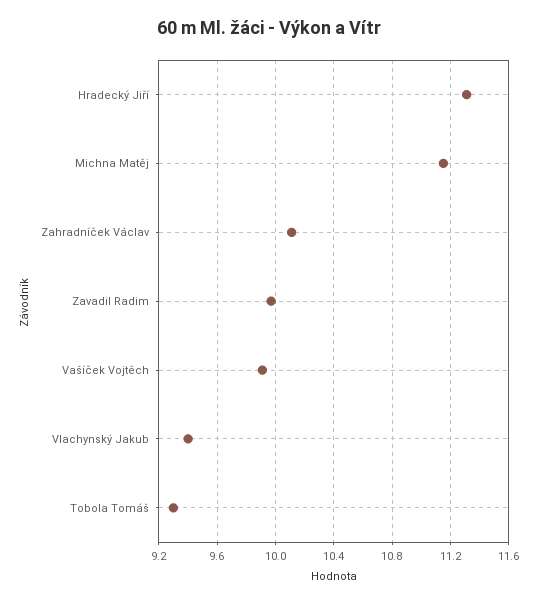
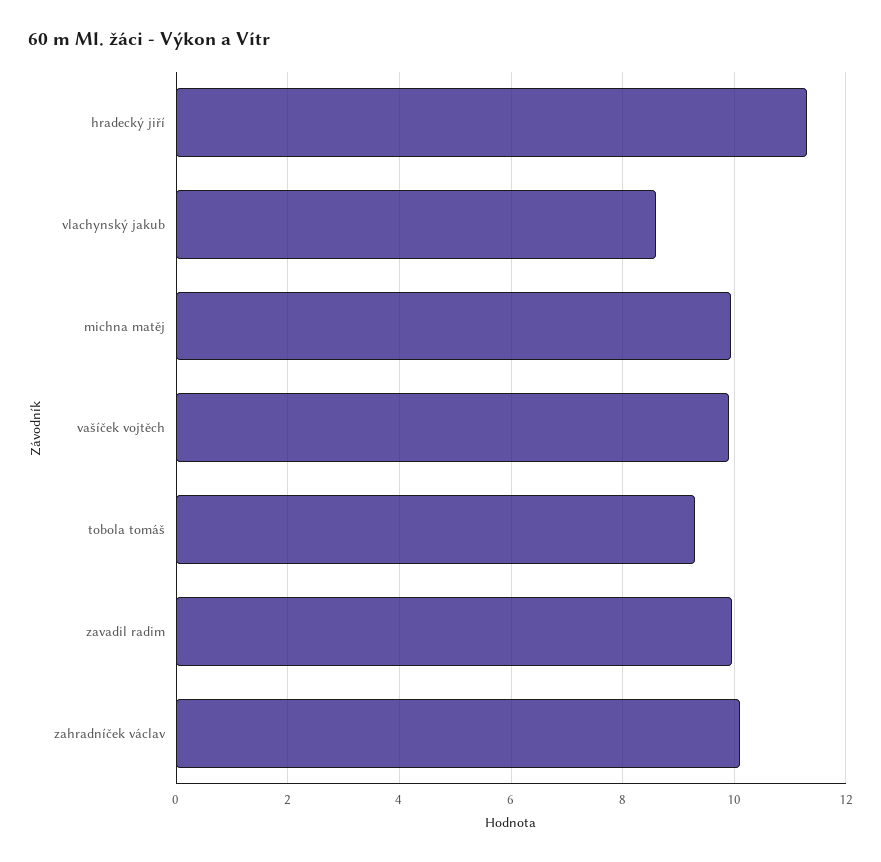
Michna Matěj: 11.15 -> 10
Vlachynský Jakub: 9.4 -> 8.6

